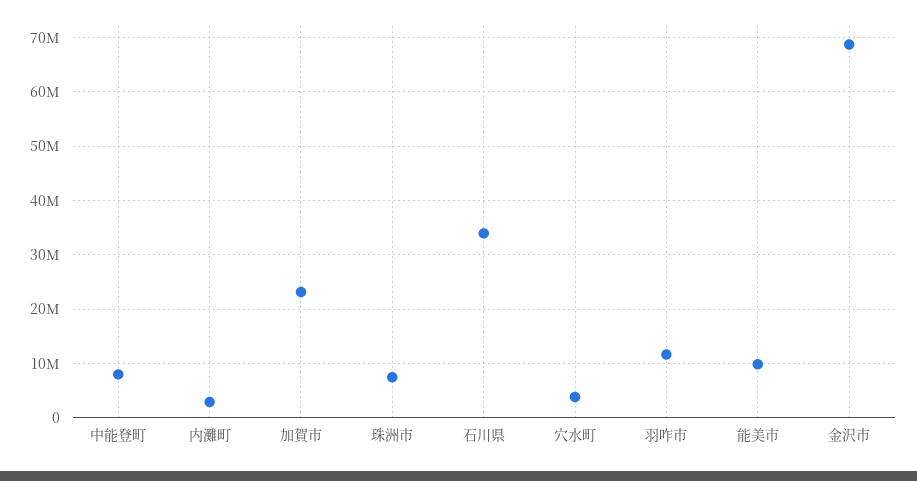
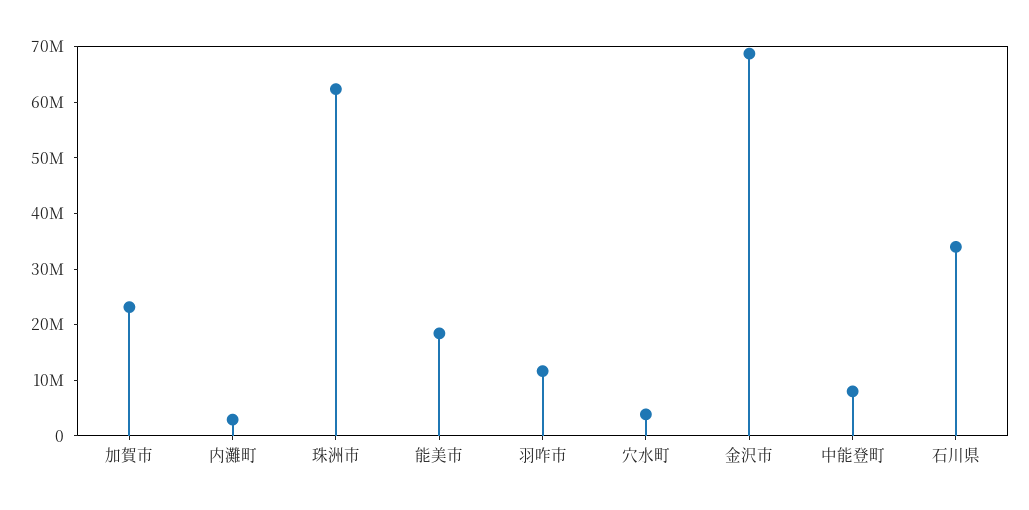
珠洲市: 8000000 -> 62000000
能美市: 10000000 -> 18000000

